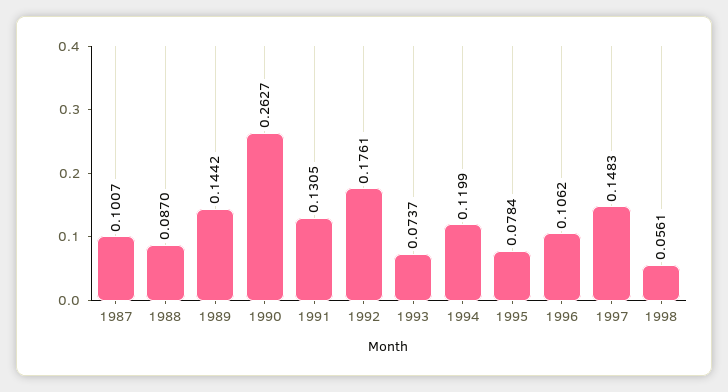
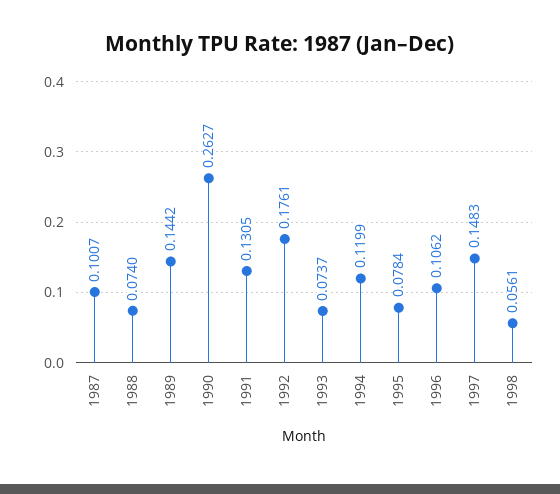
1988: 0.087 -> 0.074

